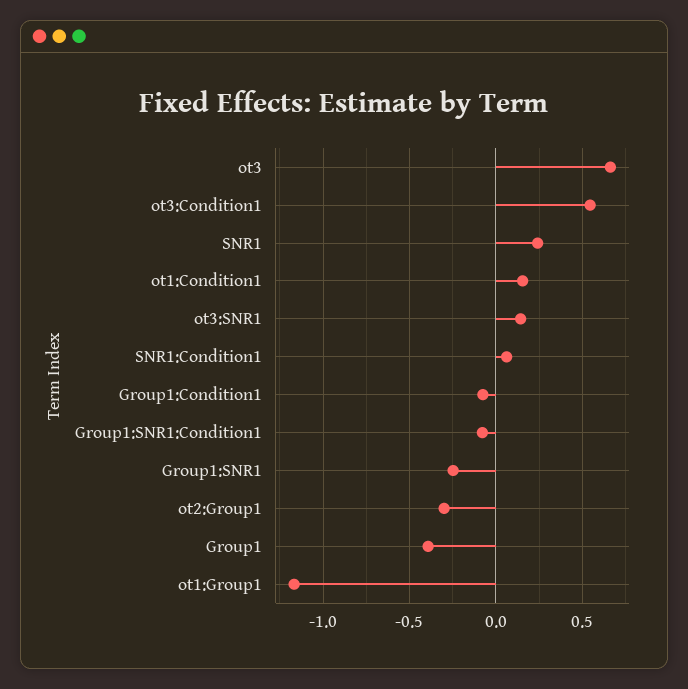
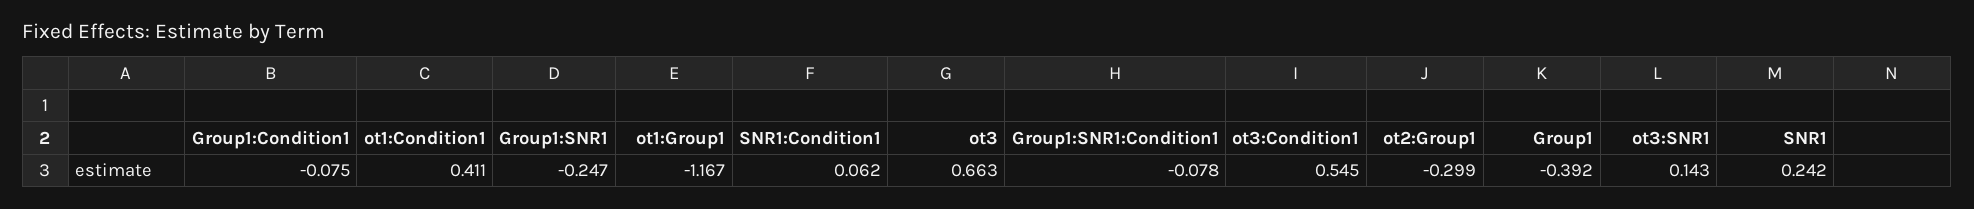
ot1:Condition1: 0.15 -> 0.411

